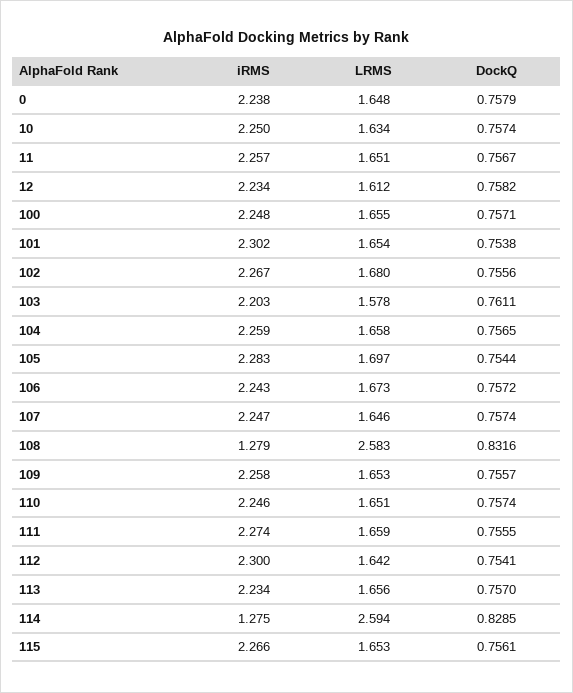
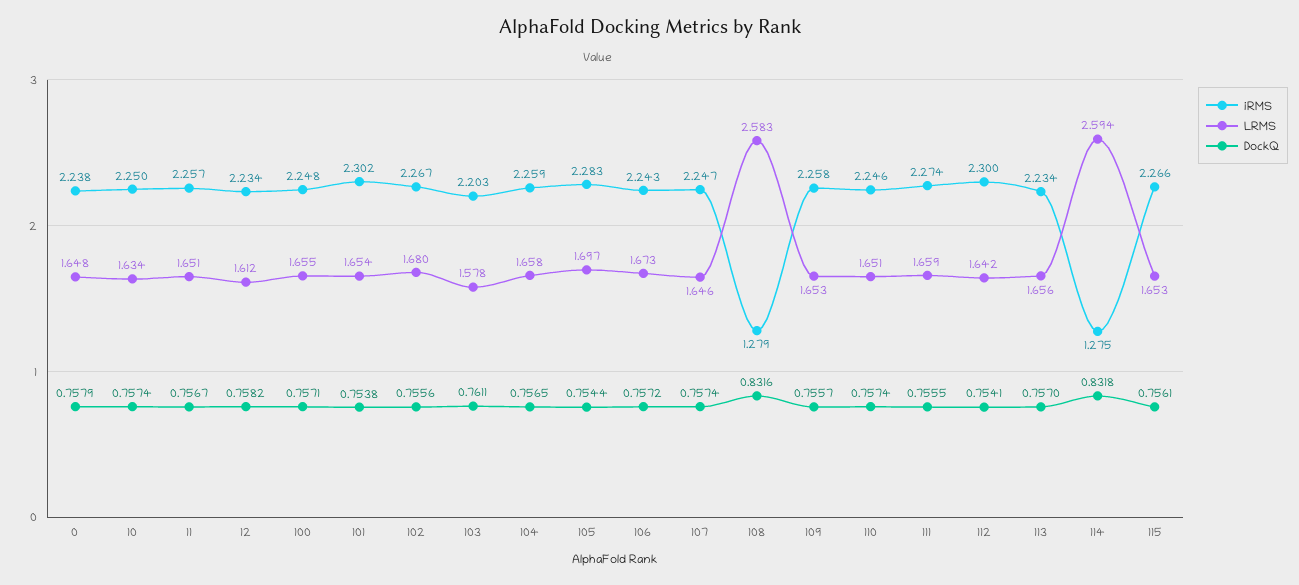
DockQ, 114: 0.8285 -> 0.8318

